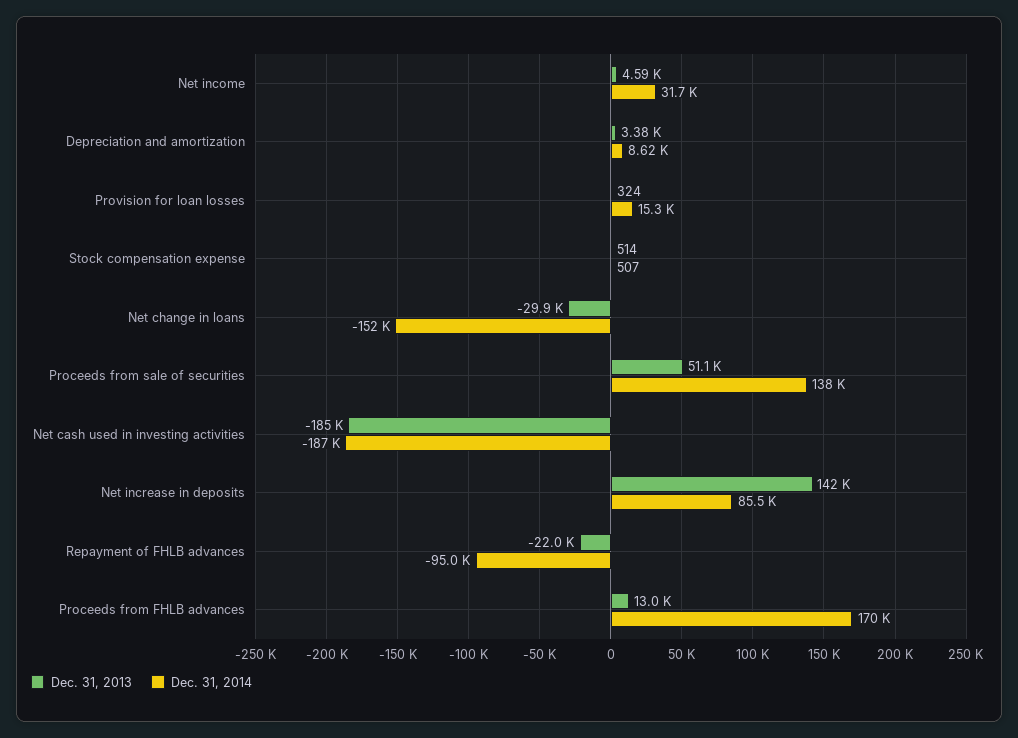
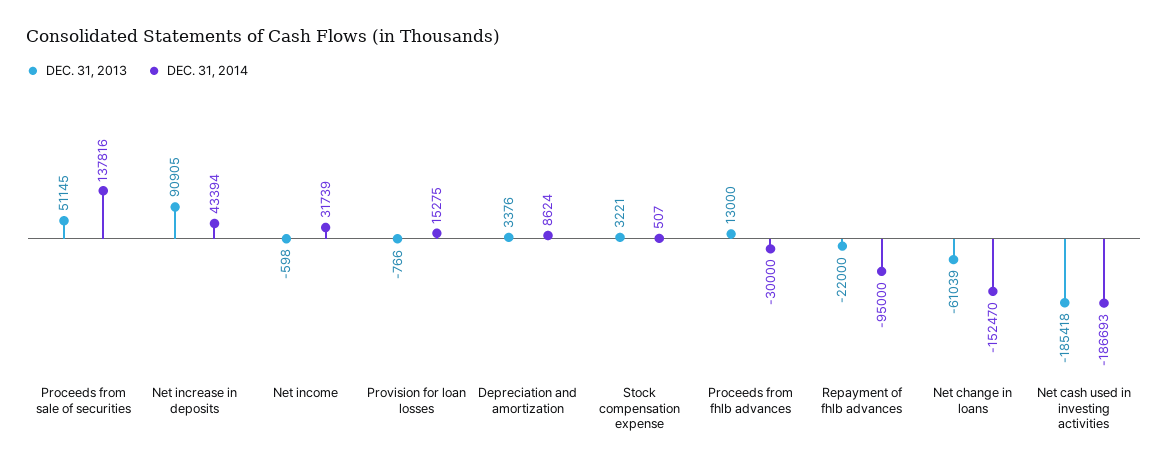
Dec. 31, 2013, Net income: 4590 -> -598
Dec. 31, 2013, Provision for loan losses: 324 -> -766
Dec. 31, 2013, Stock compensation expense: 514 -> 3221
Dec. 31, 2013, Net change in loans: -29900 -> -61039
Dec. 31, 2013, Net increase in deposits: 142000 -> 90905
Dec. 31, 2014, Net increase in deposits: 85500 -> 43394
Dec. 31, 2014, Proceeds from FHLB advances: 170000 -> -30000

